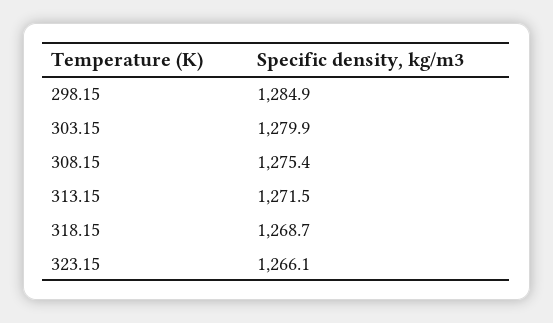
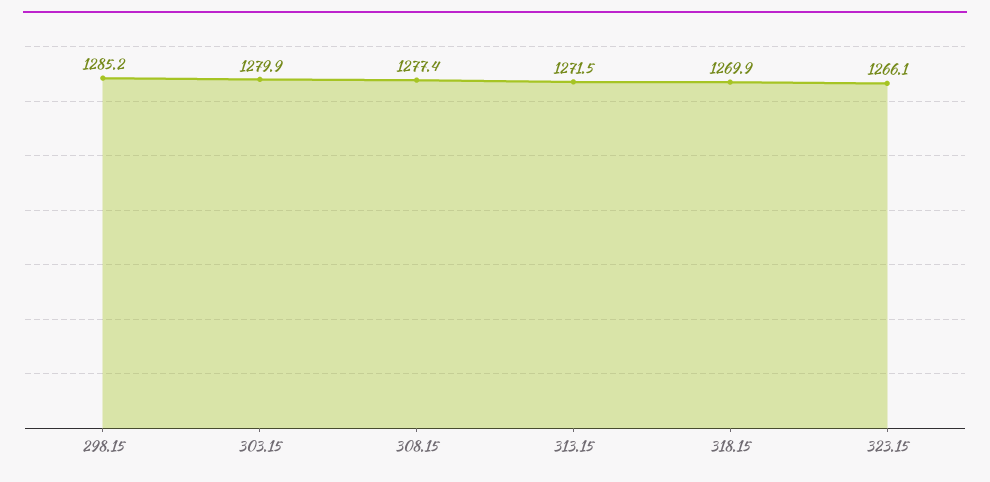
298.15: 1284.9 -> 1285.2
308.15: 1275.4 -> 1277.4
318.15: 1268.7 -> 1269.9

